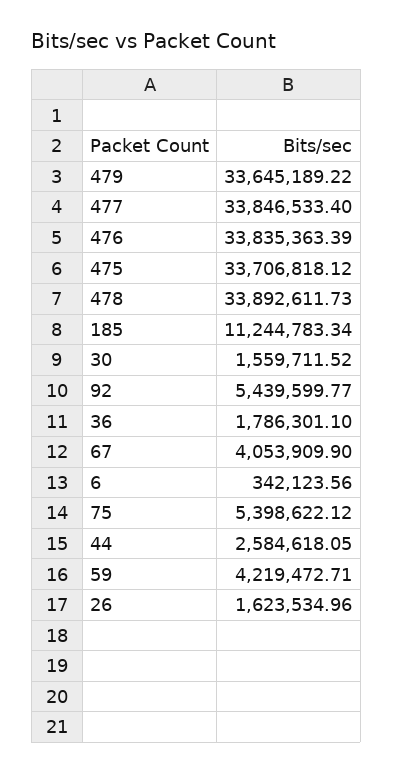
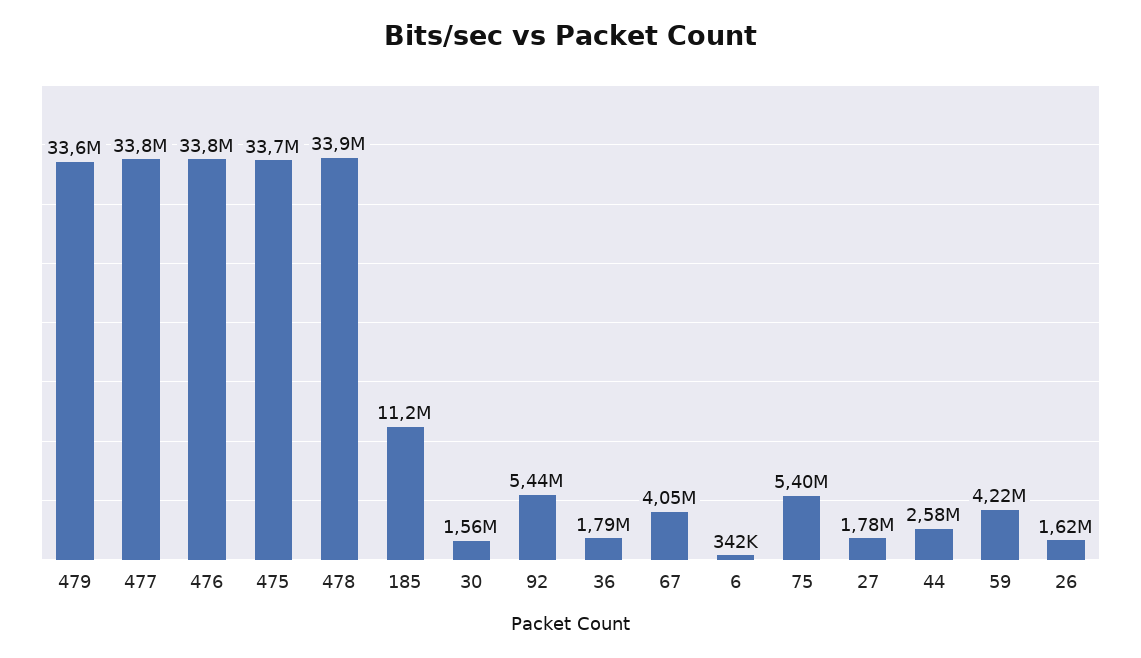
27: none -> 1780000

